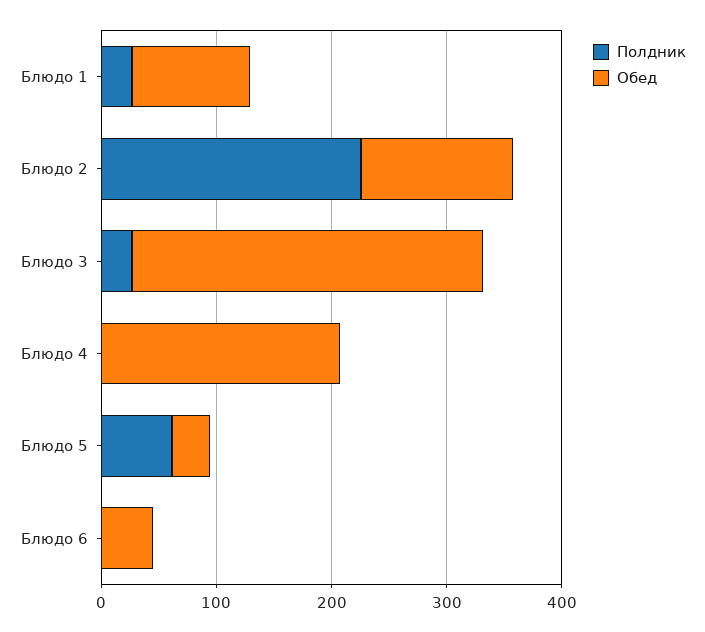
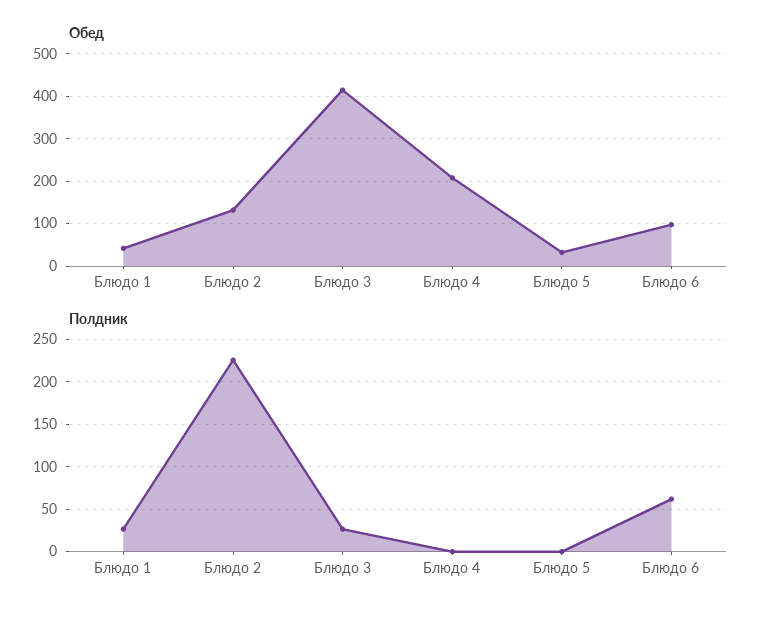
Обед, Блюдо 1: 100 -> 40
Обед, Блюдо 3: 300 -> 420
Полдник, Блюдо 5: 60 -> 0
Полдник, Блюдо 6: 0 -> 60
Обед, Блюдо 6: 40 -> 100

